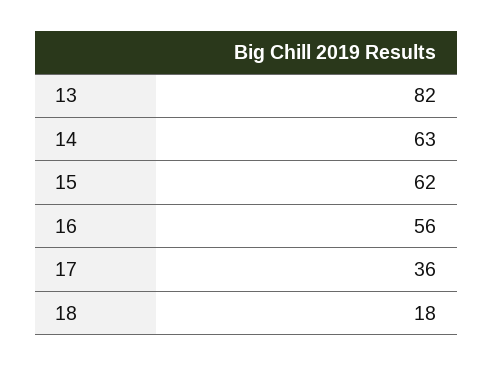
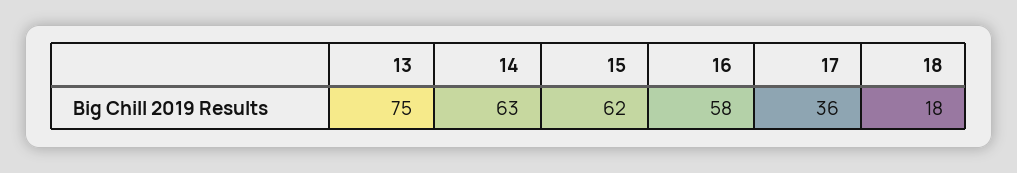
13: 82 -> 75
16: 56 -> 58

